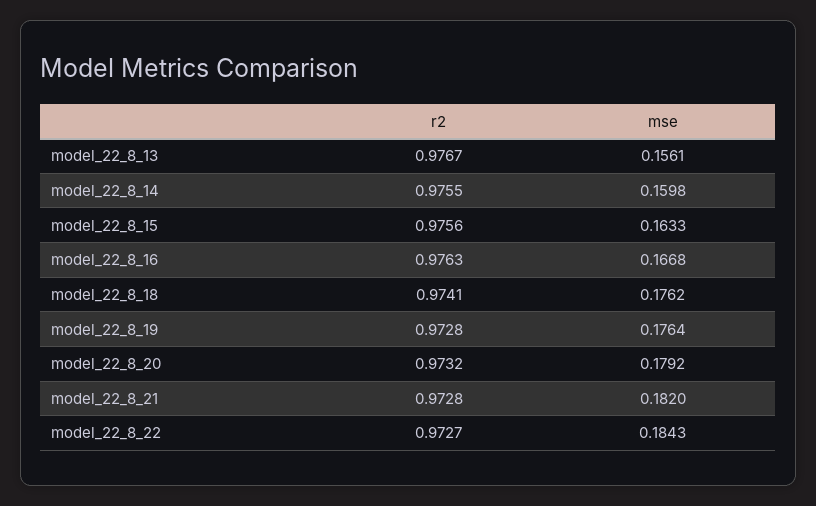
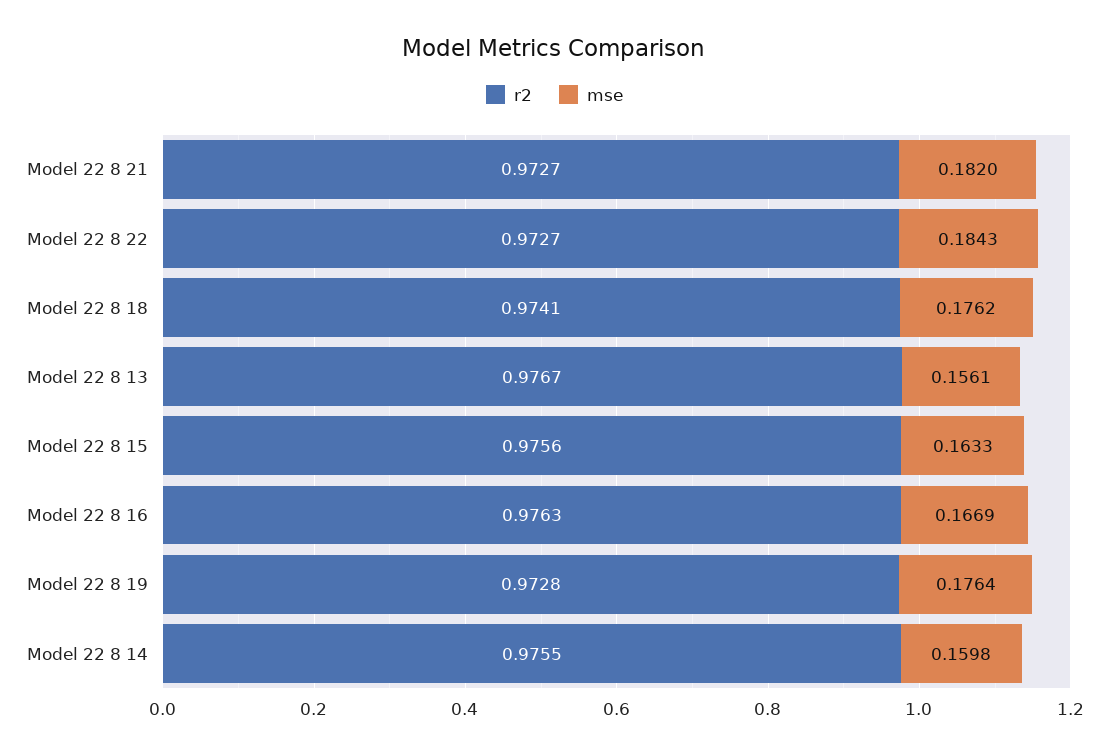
mse, model_22_8_16: 0.1668 -> 0.1669
r2, model_22_8_20: 0.9732 -> none
mse, model_22_8_20: 0.1792 -> none
r2, model_22_8_21: 0.9728 -> 0.9727

